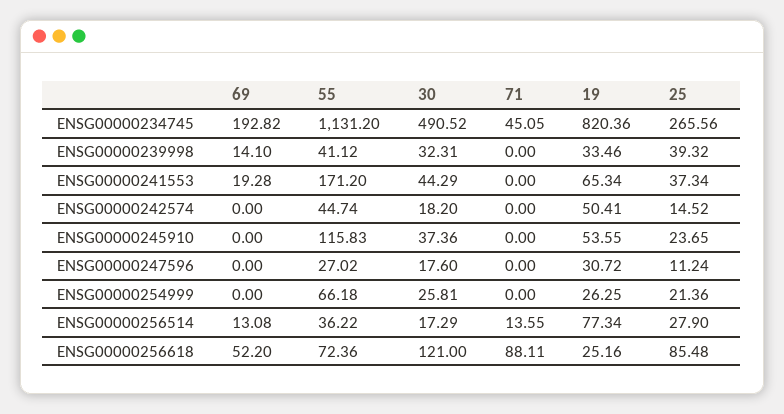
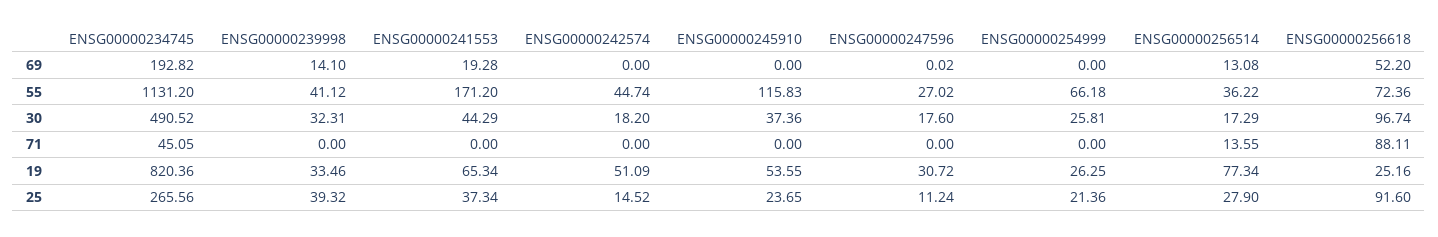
19, ENSG00000242574: 50.41 -> 51.09
69, ENSG00000247596: 0 -> 0.02
30, ENSG00000256618: 121 -> 96.74
25, ENSG00000256618: 85.48 -> 91.6

